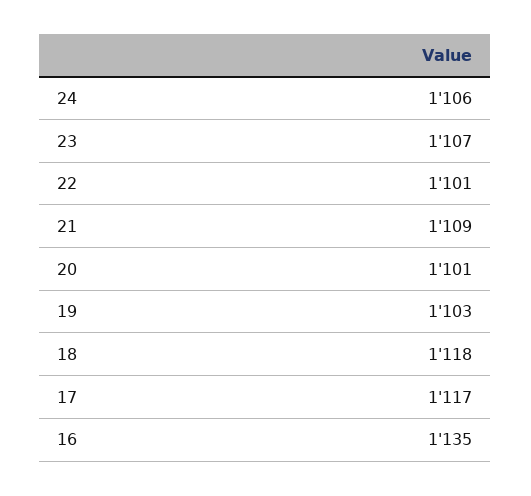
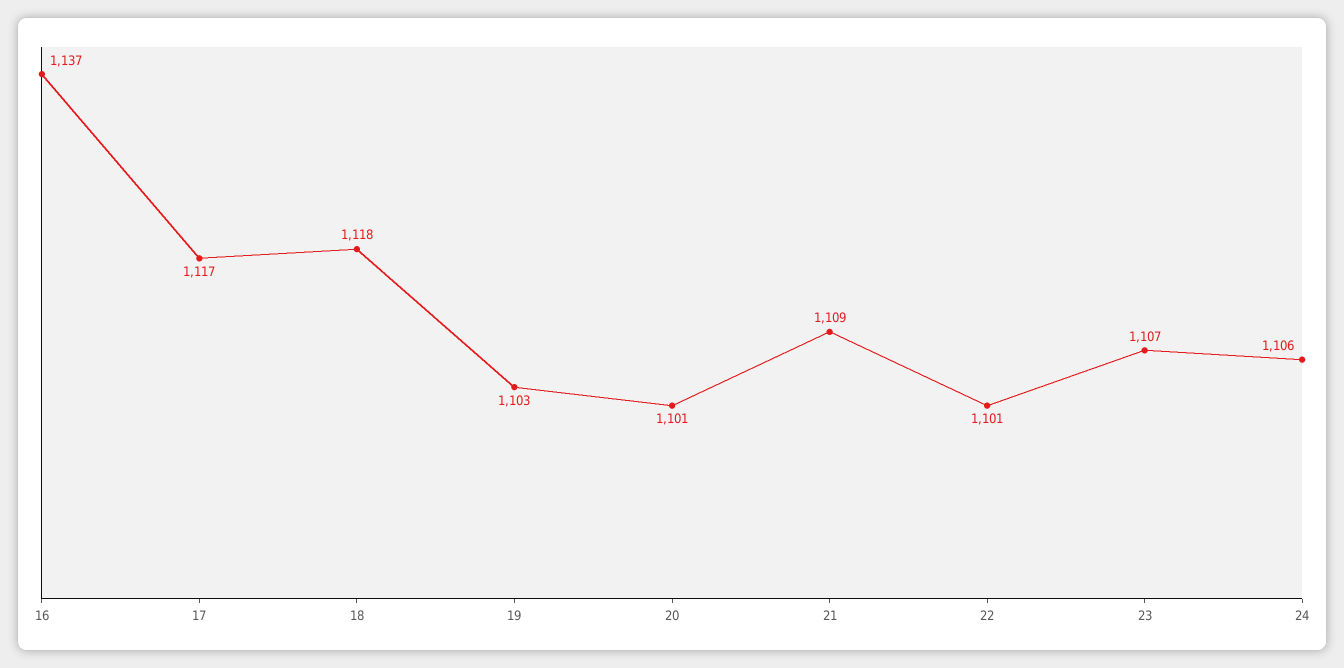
16: 1135 -> 1137

